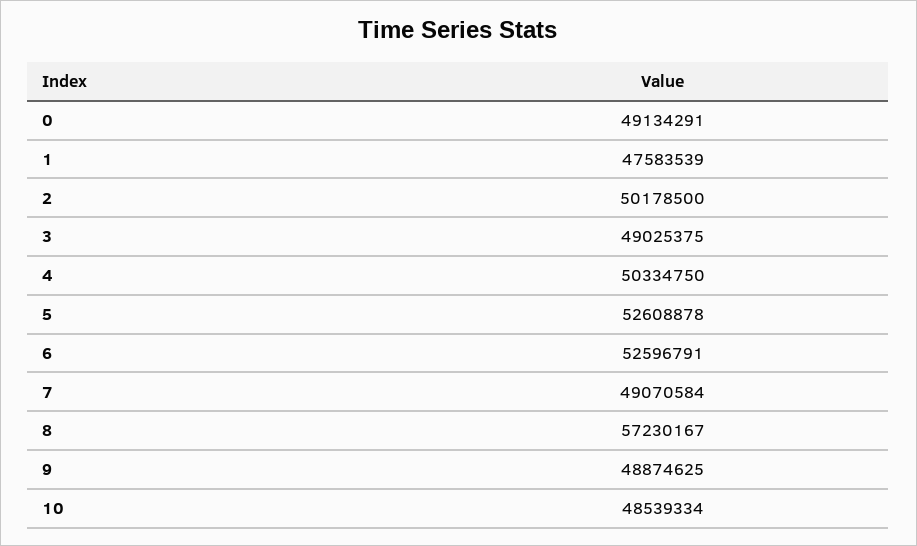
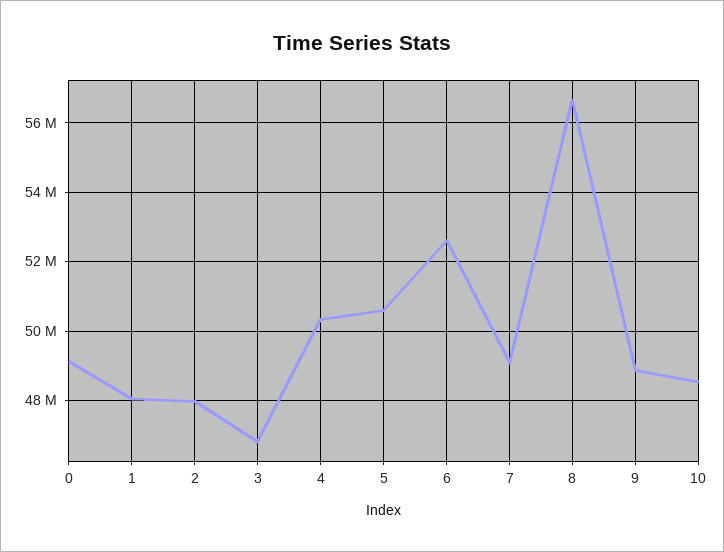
1: 47583539 -> 48000000
2: 50178500 -> 48000000
3: 49025375 -> 46800000
5: 52608878 -> 50600000
8: 57230167 -> 56600000

